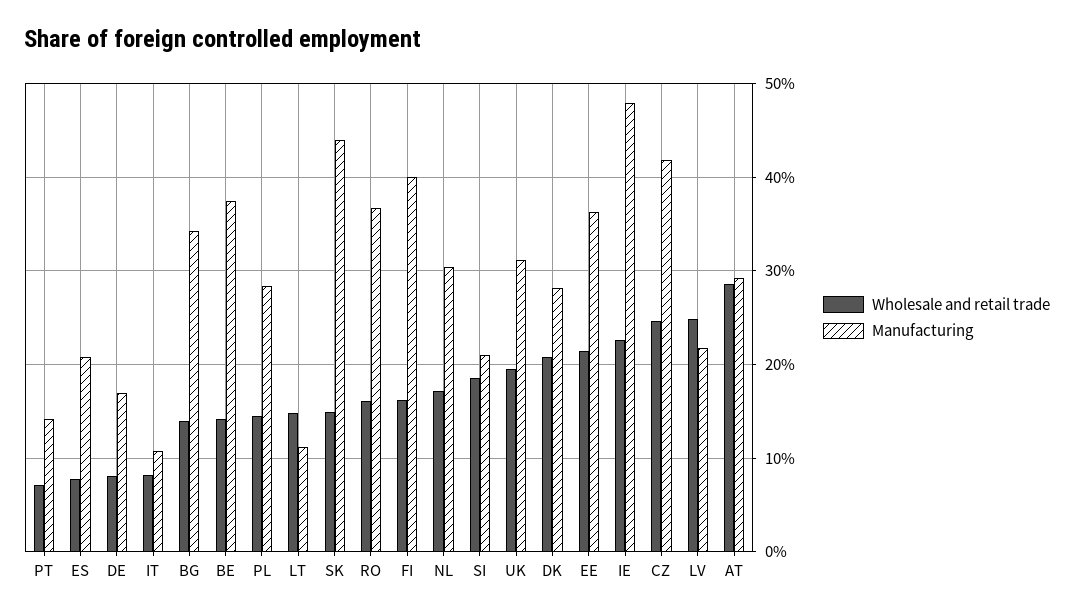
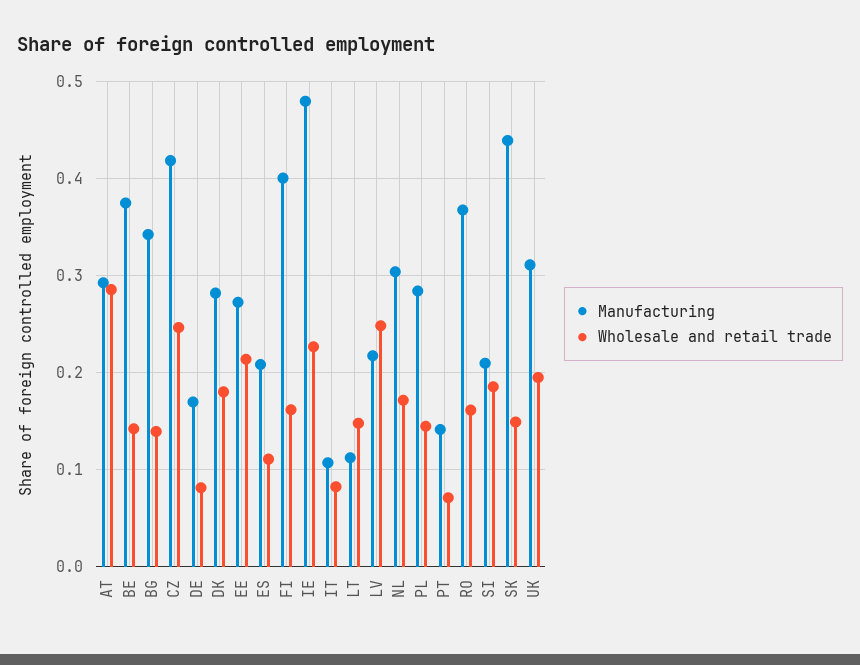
Wholesale and retail trade, ES: 0.08 -> 0.11
Wholesale and retail trade, DK: 0.21 -> 0.18
Manufacturing, EE: 0.36 -> 0.27

